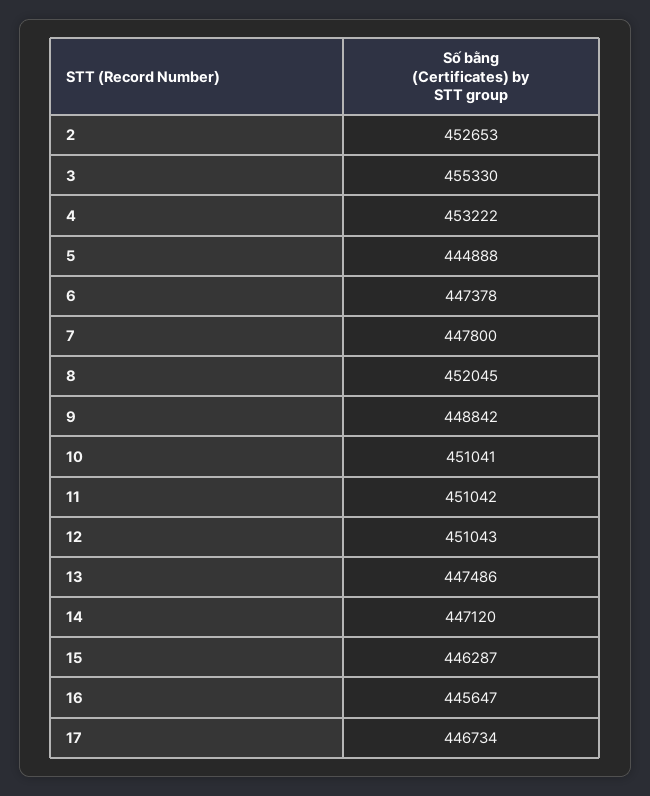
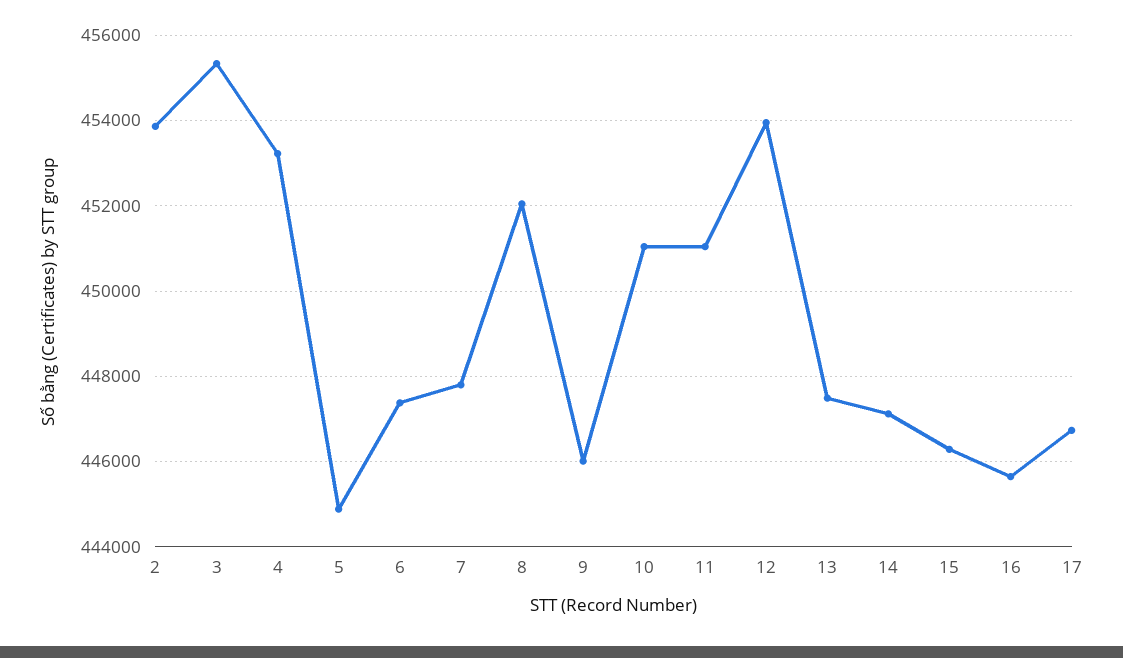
2: 452653 -> 453800
9: 448842 -> 446000
12: 451043 -> 454000

